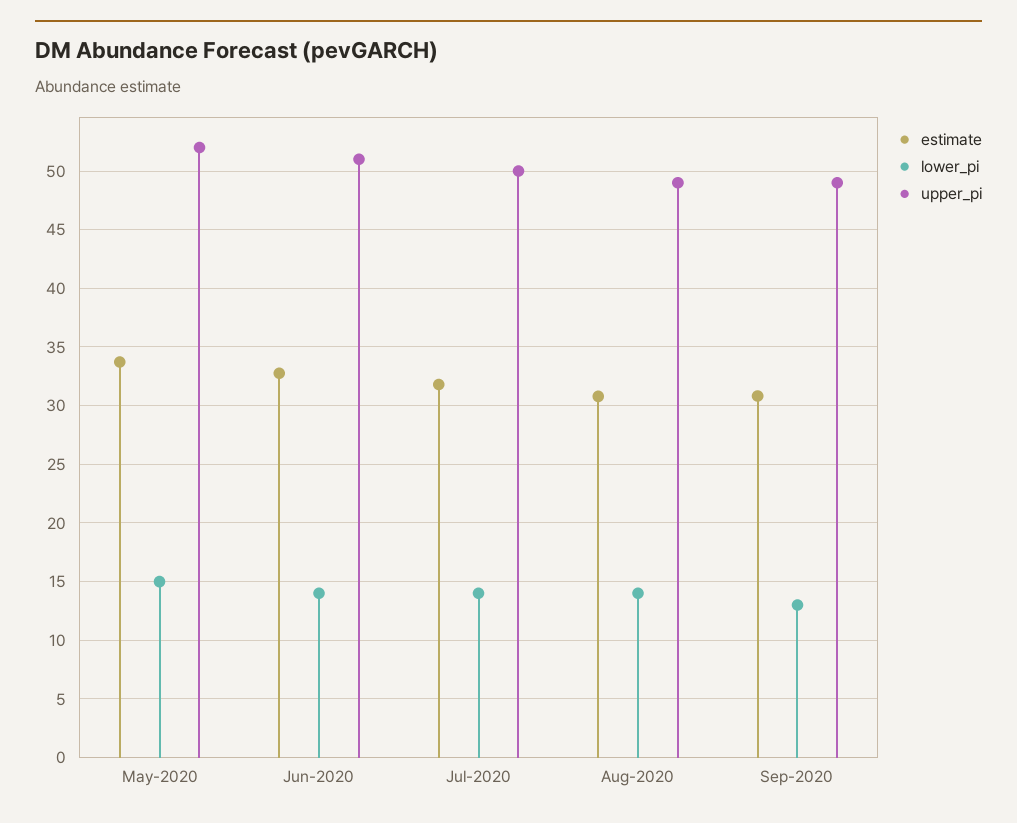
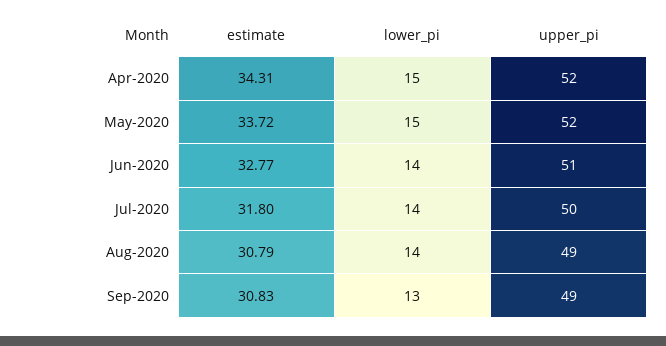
estimate, Apr-2020: none -> 34.31
lower_pi, Apr-2020: none -> 15
upper_pi, Apr-2020: none -> 52

